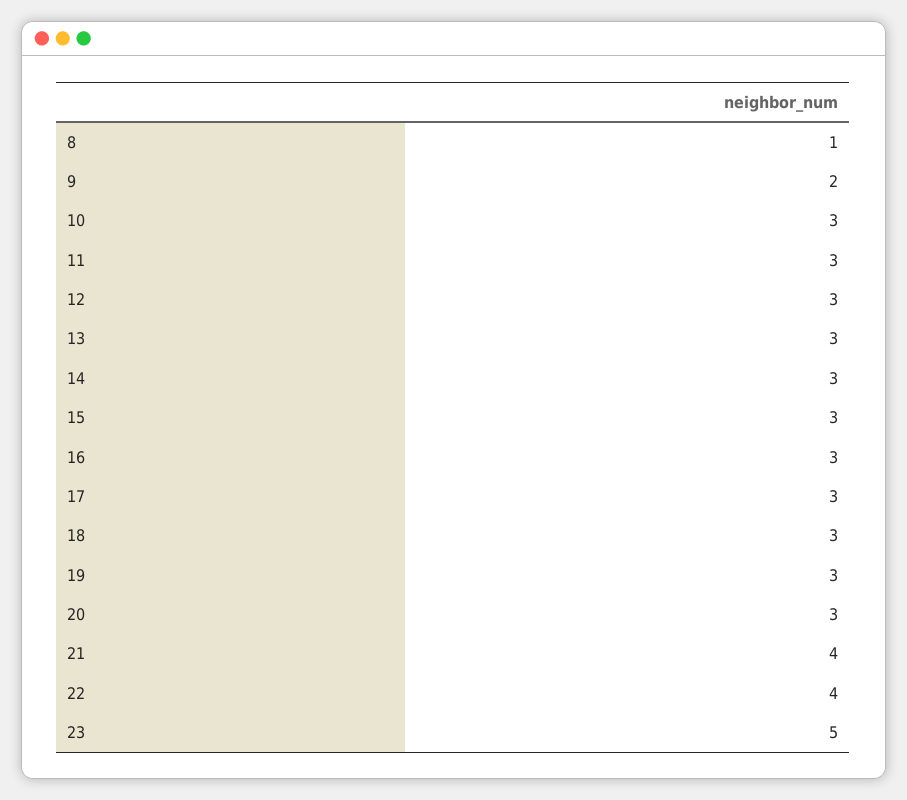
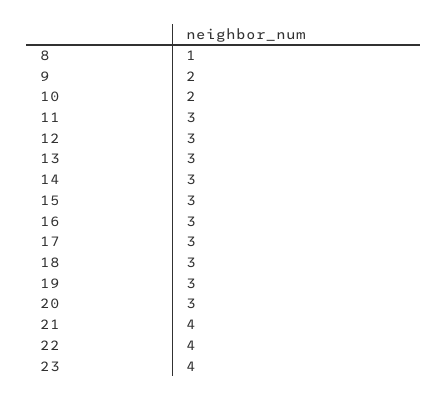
10: 3 -> 2
23: 5 -> 4

